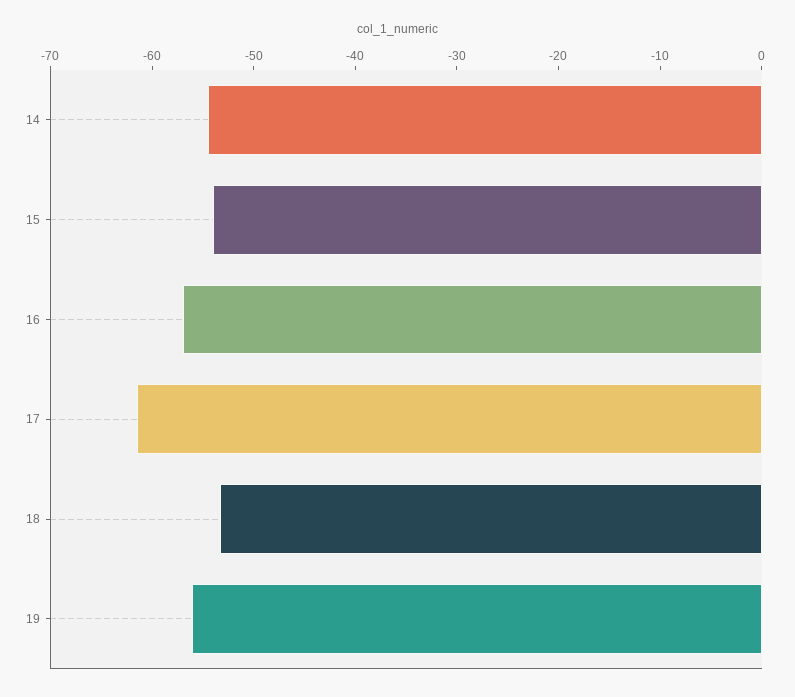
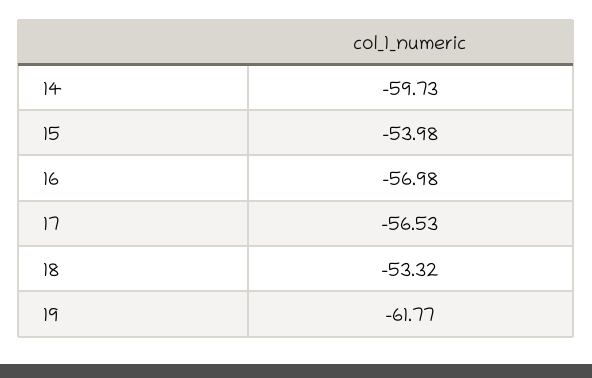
14: -54 -> -59.73
17: -62 -> -56.53
19: -56 -> -61.77

